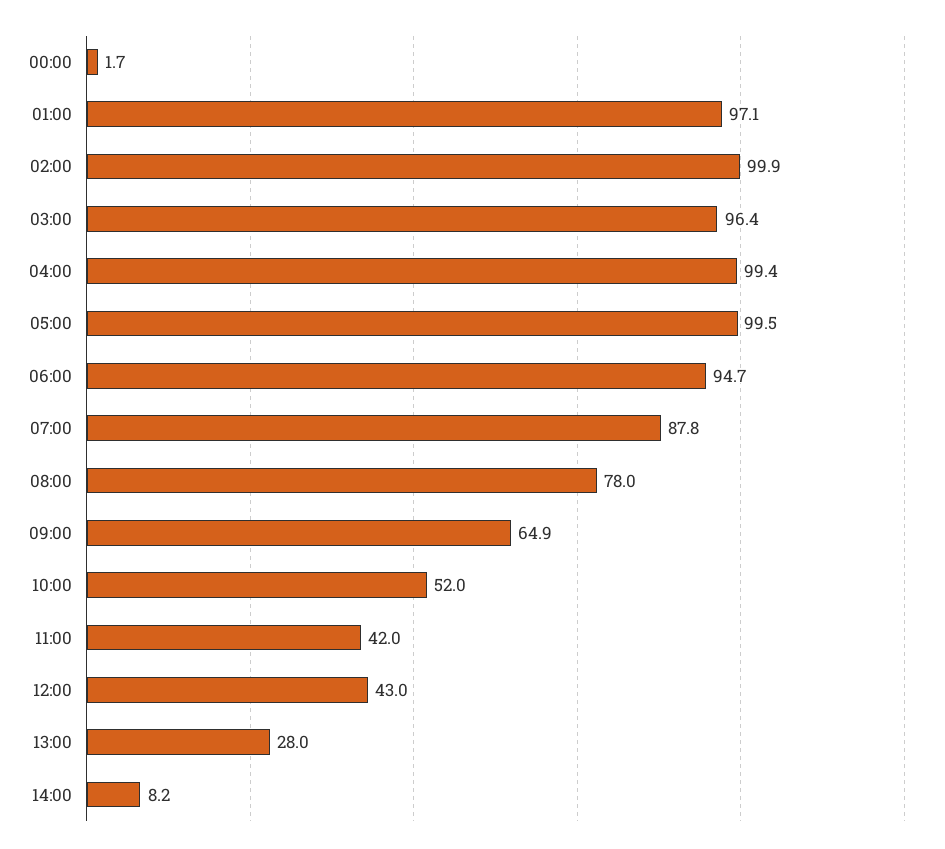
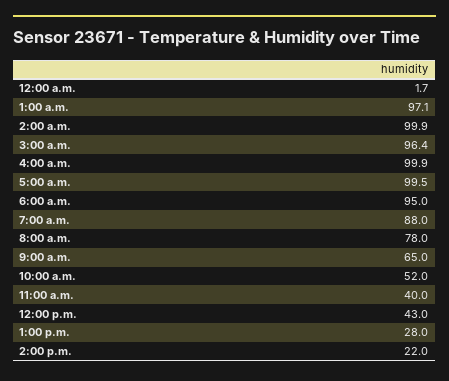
04:00: 99.4 -> 99.9
06:00: 94.7 -> 95
07:00: 87.8 -> 88
09:00: 64.9 -> 65
11:00: 42 -> 40
14:00: 8.2 -> 22

